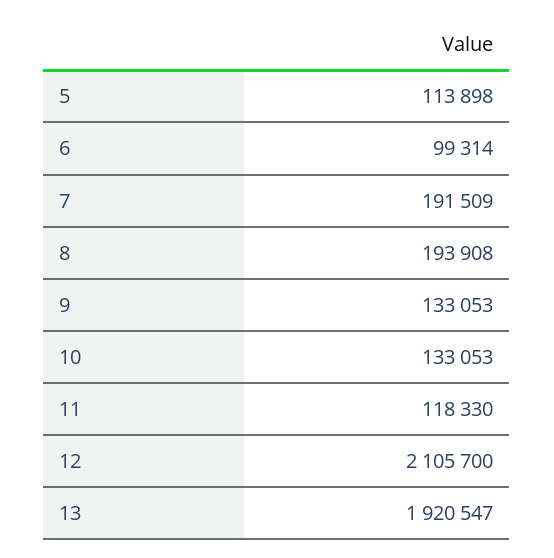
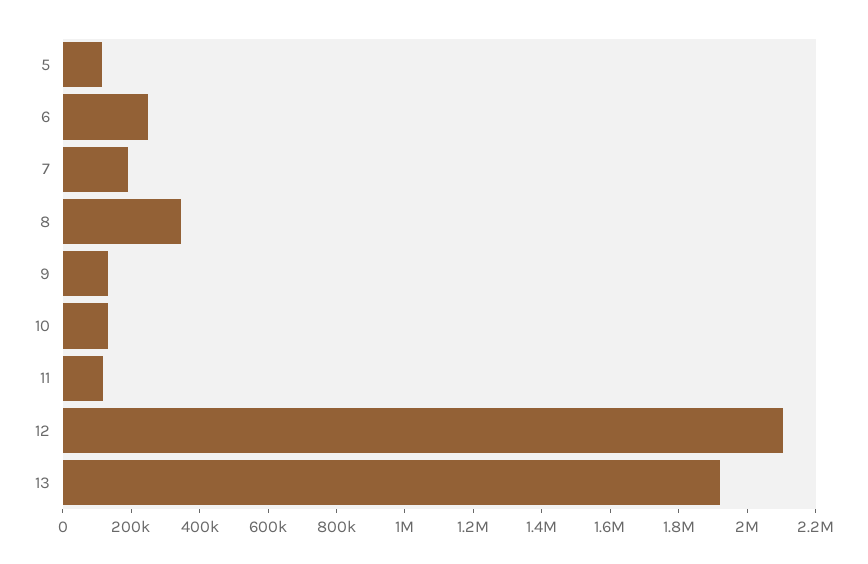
6: 99314 -> 250000
8: 193908 -> 350000

